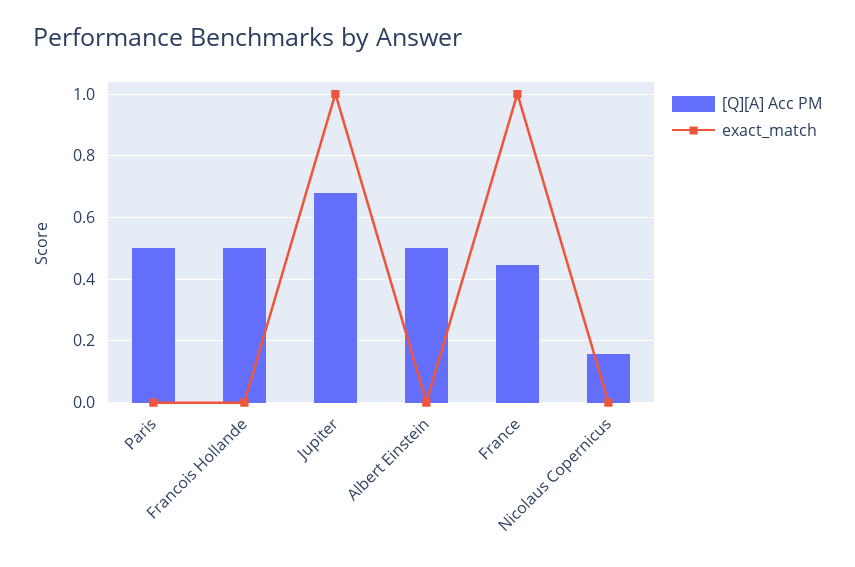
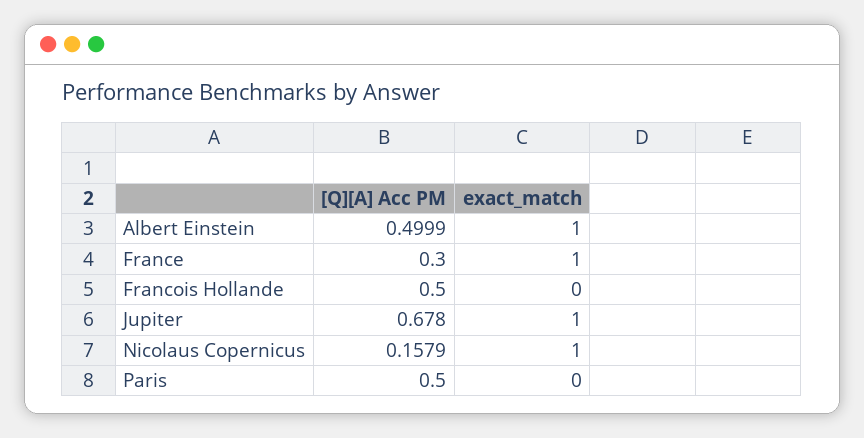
exact_match, Albert Einstein: 0 -> 1
[Q][A] Acc PM, France: 0.44 -> 0.3
exact_match, Nicolaus Copernicus: 0 -> 1

